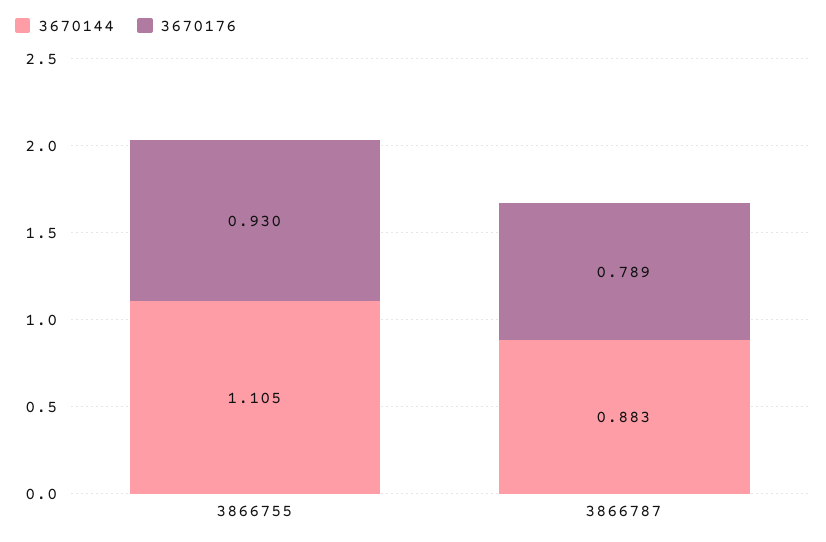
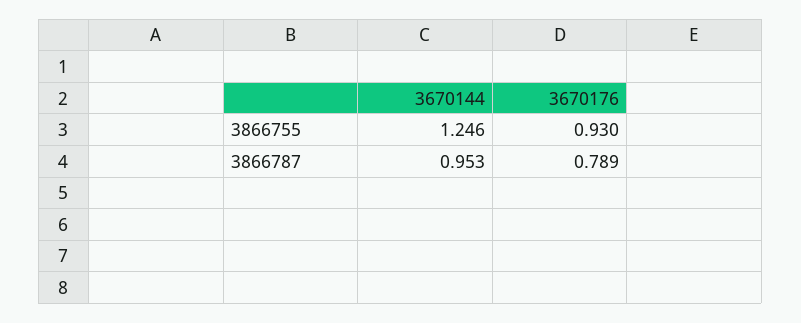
3670144, 3866755: 1.105 -> 1.246
3670144, 3866787: 0.883 -> 0.953

